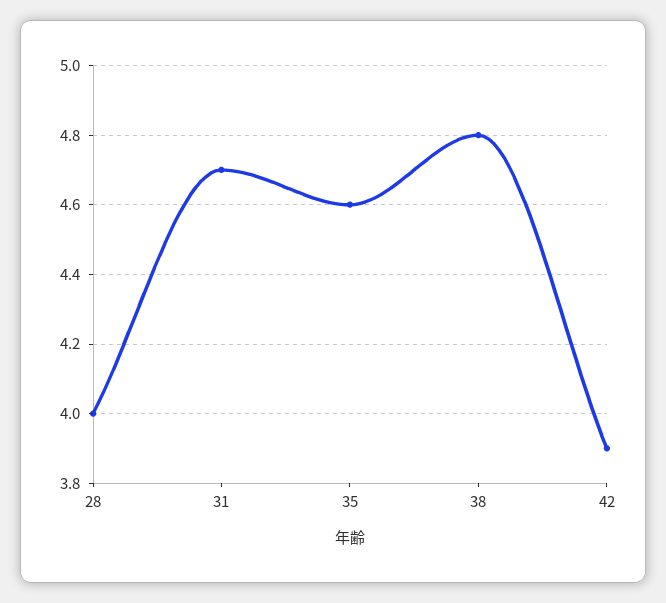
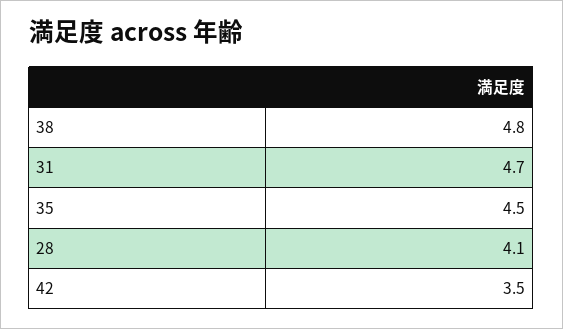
28: 4 -> 4.1
35: 4.6 -> 4.5
42: 3.9 -> 3.5

